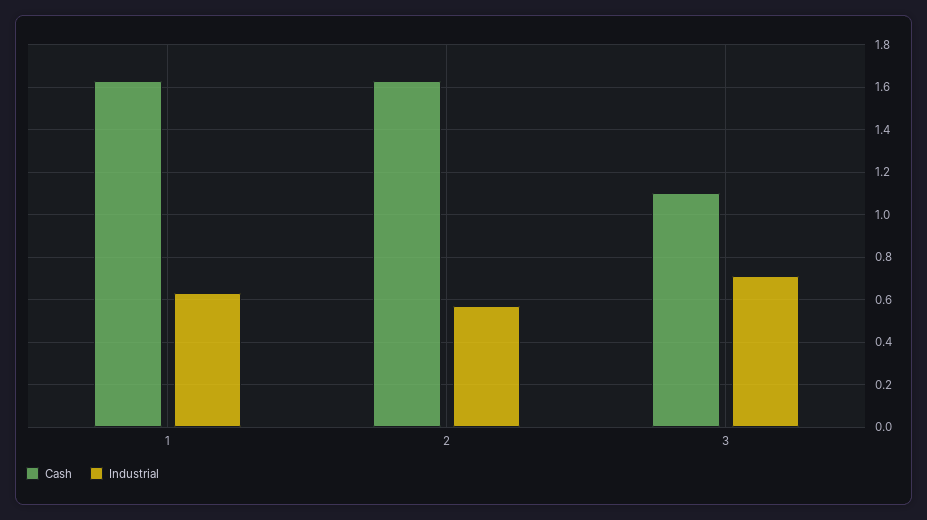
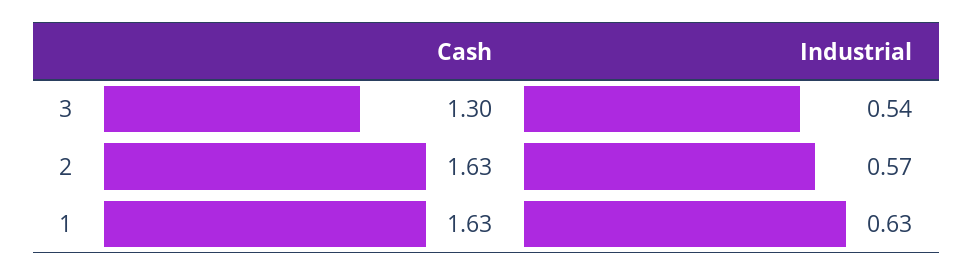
Cash, 3: 1.1 -> 1.3
Industrial, 3: 0.7 -> 0.54

